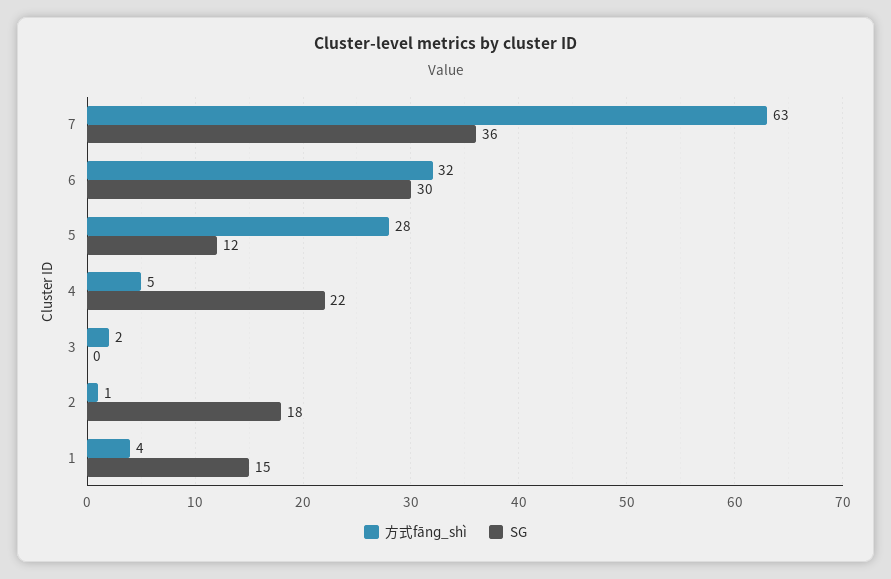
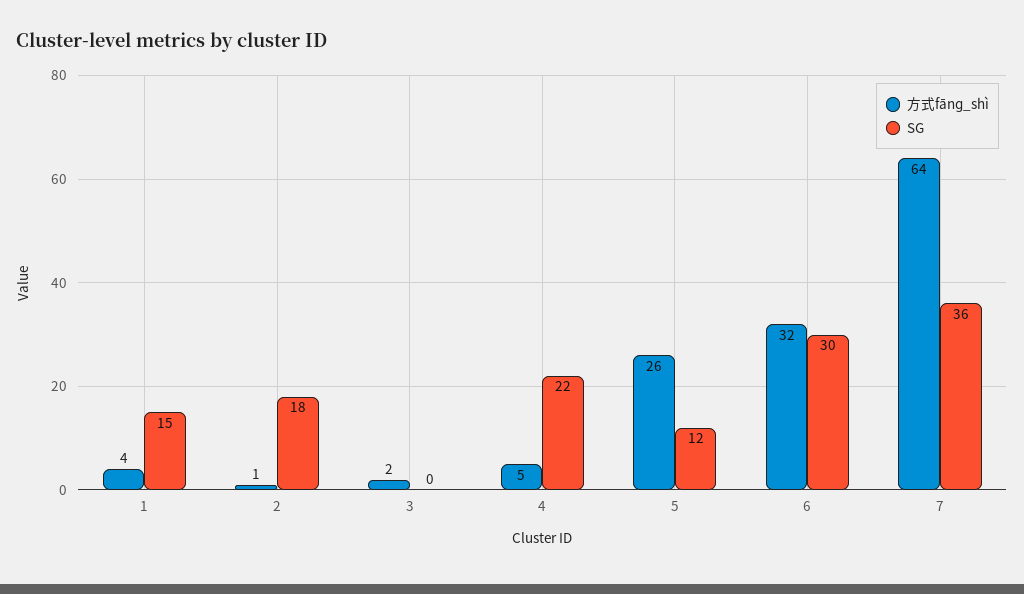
方式fānɡ_shì, 7: 63 -> 64
方式fānɡ_shì, 5: 28 -> 26

